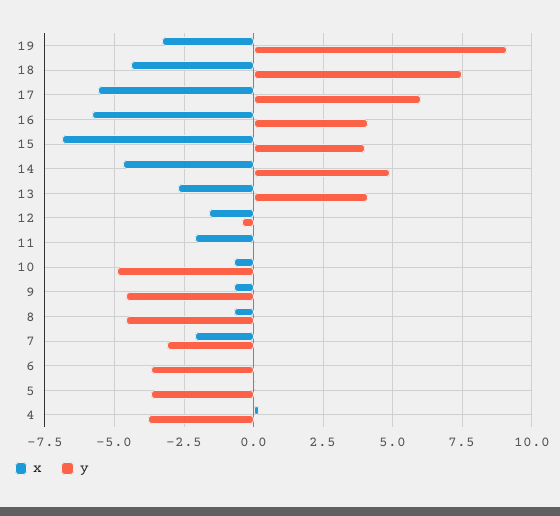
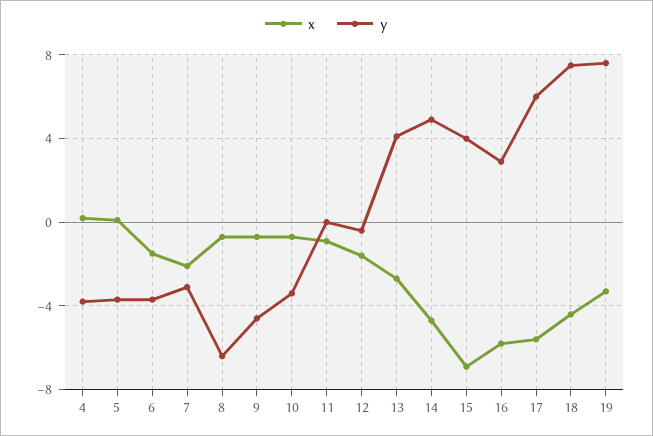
y, 19: 9 -> 7.5
y, 16: 4 -> 3
x, 11: -2 -> -1
y, 10: -5 -> -3.5
y, 8: -4.5 -> -6.5
x, 6: 0 -> -1.5

